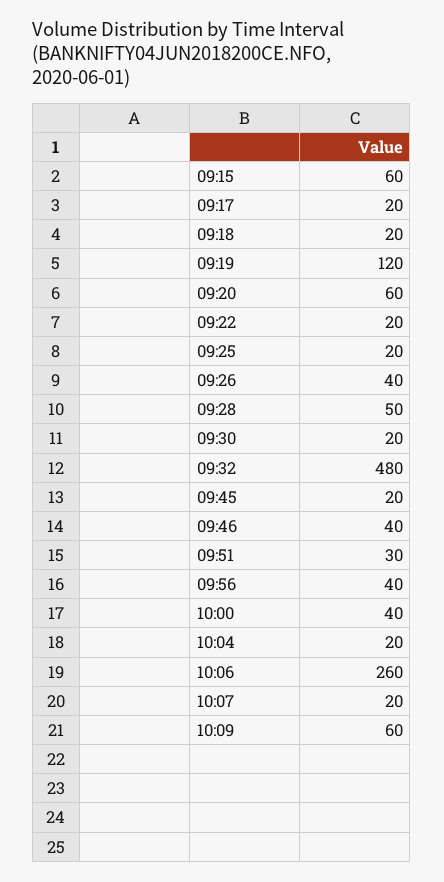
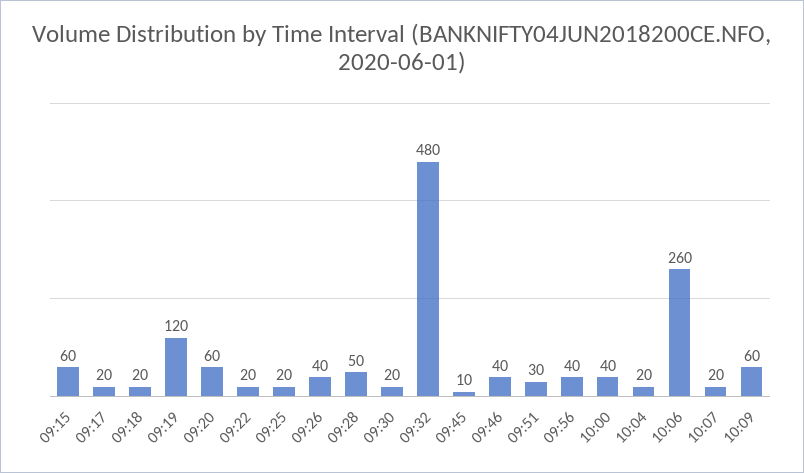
09:45: 20 -> 10

